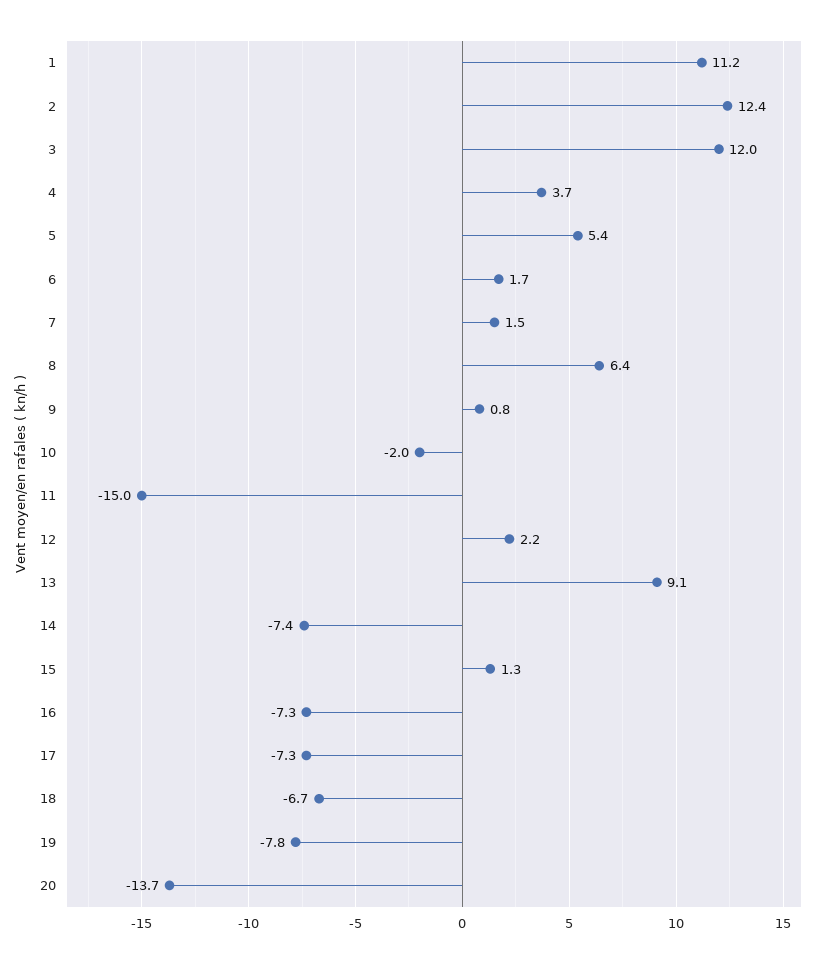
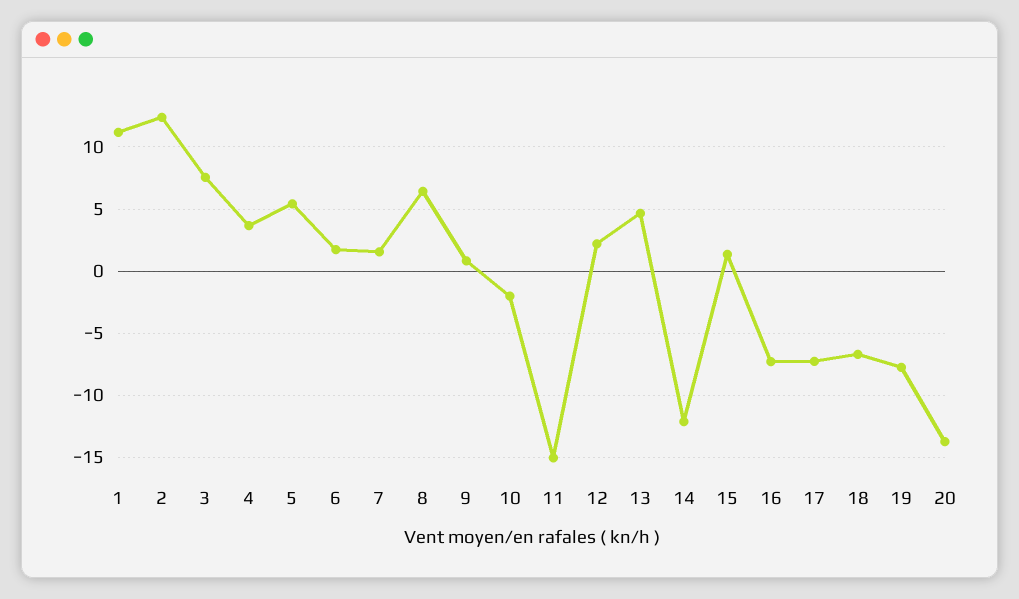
3: 12 -> 7.5
13: 9.1 -> 4.5
14: -7.4 -> -12

